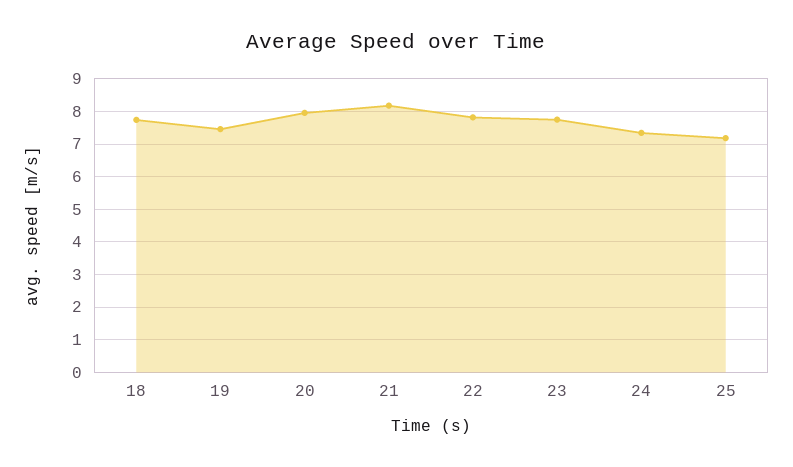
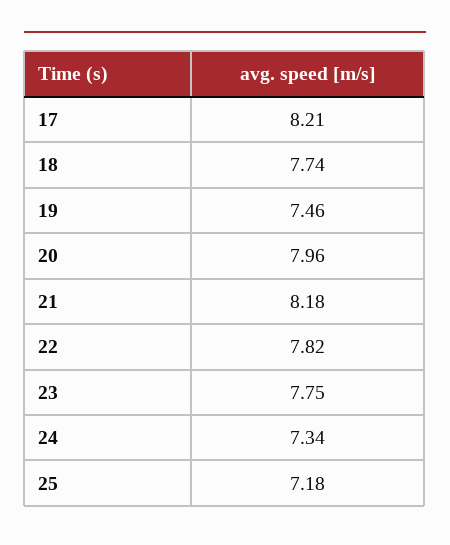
17: none -> 8.21

